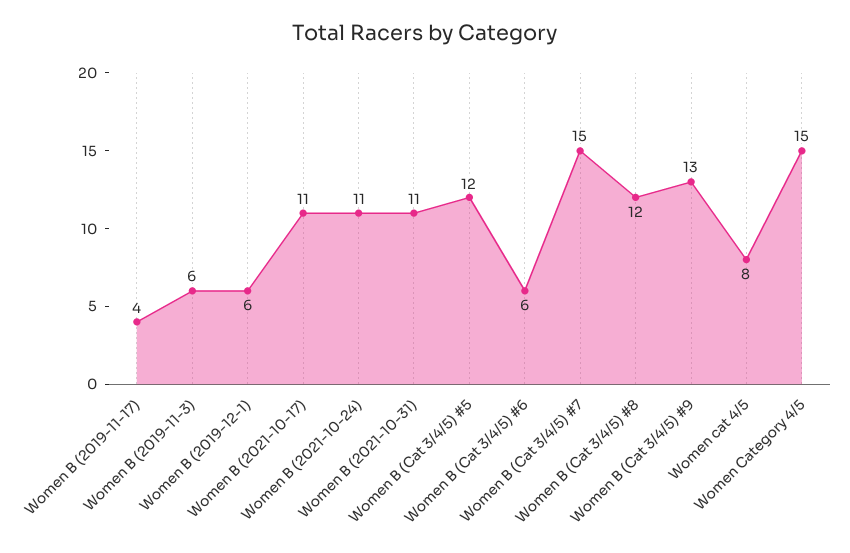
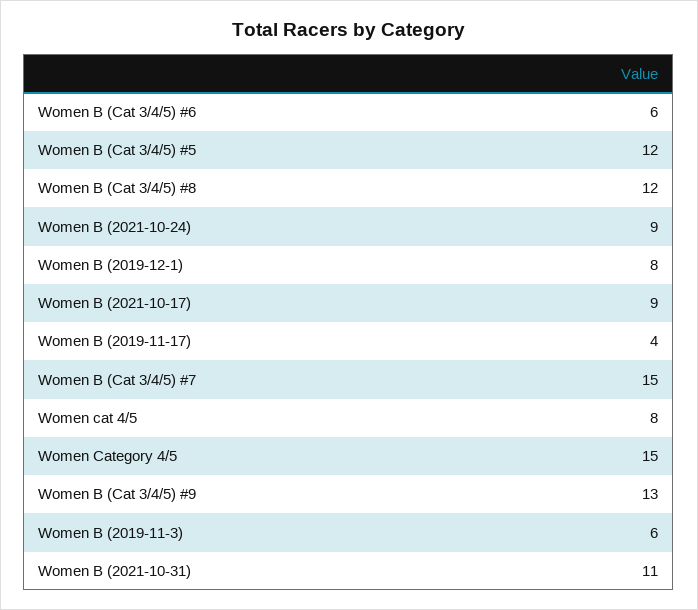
Women B (2019-12-1): 6 -> 8
Women B (2021-10-17): 11 -> 9
Women B (2021-10-24): 11 -> 9

